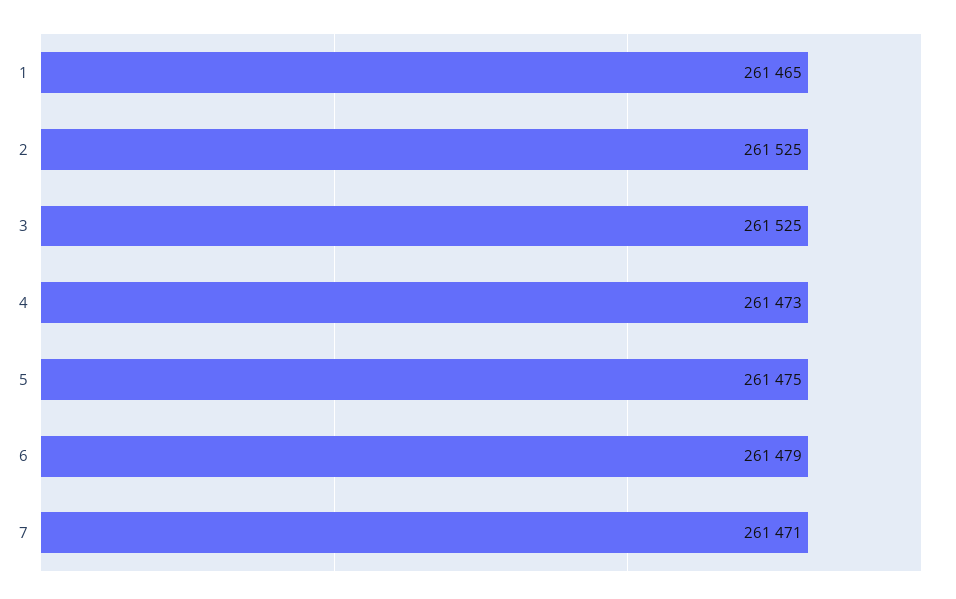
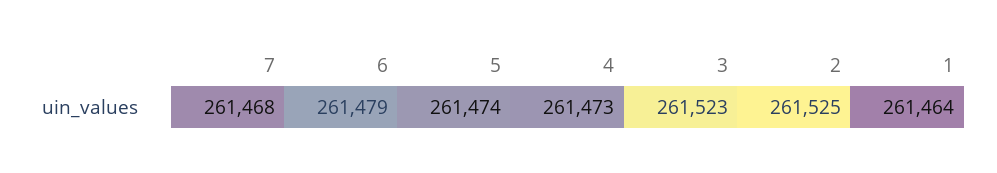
1: 261465 -> 261464
3: 261525 -> 261523
5: 261475 -> 261474
7: 261471 -> 261468

